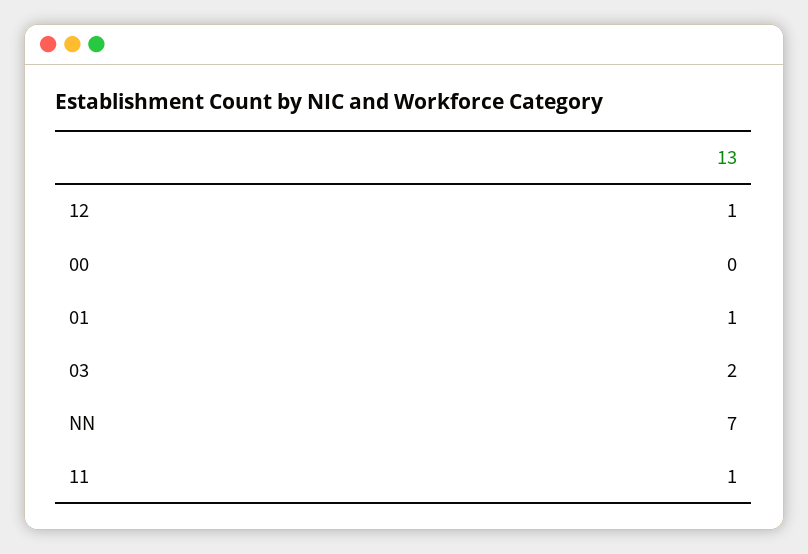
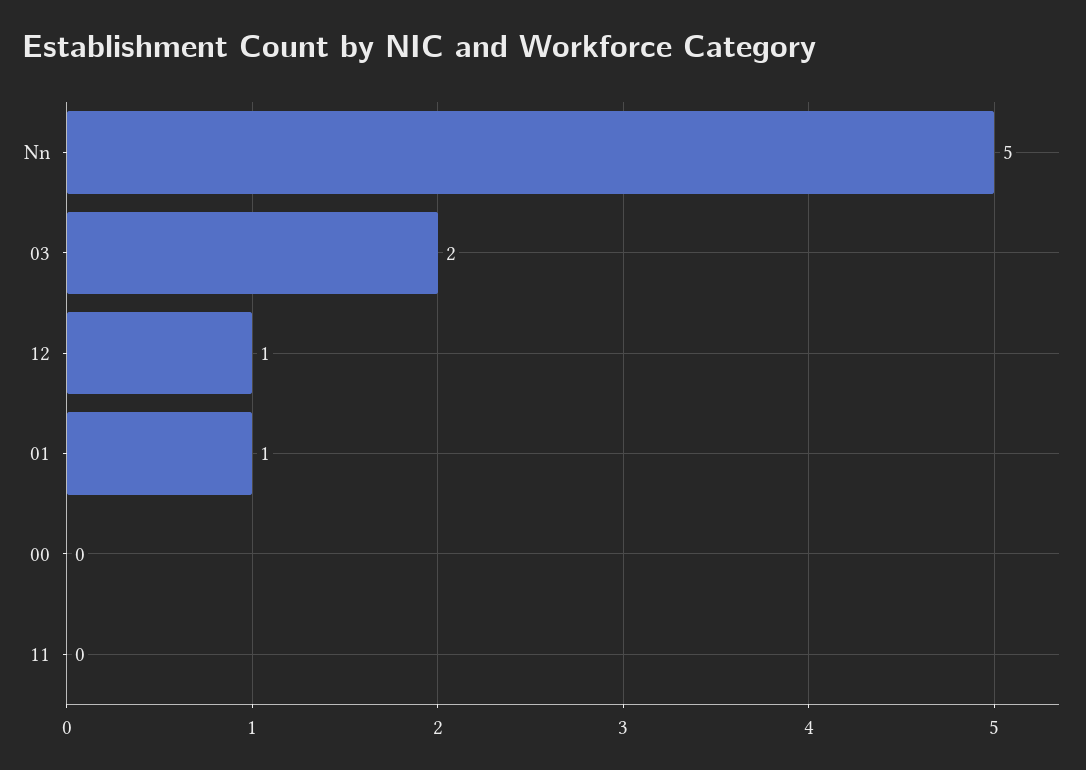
NN: 7 -> 5
11: 1 -> 0

